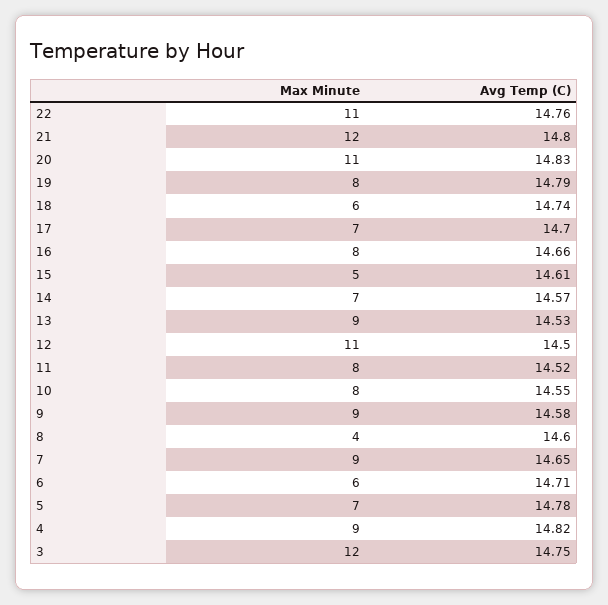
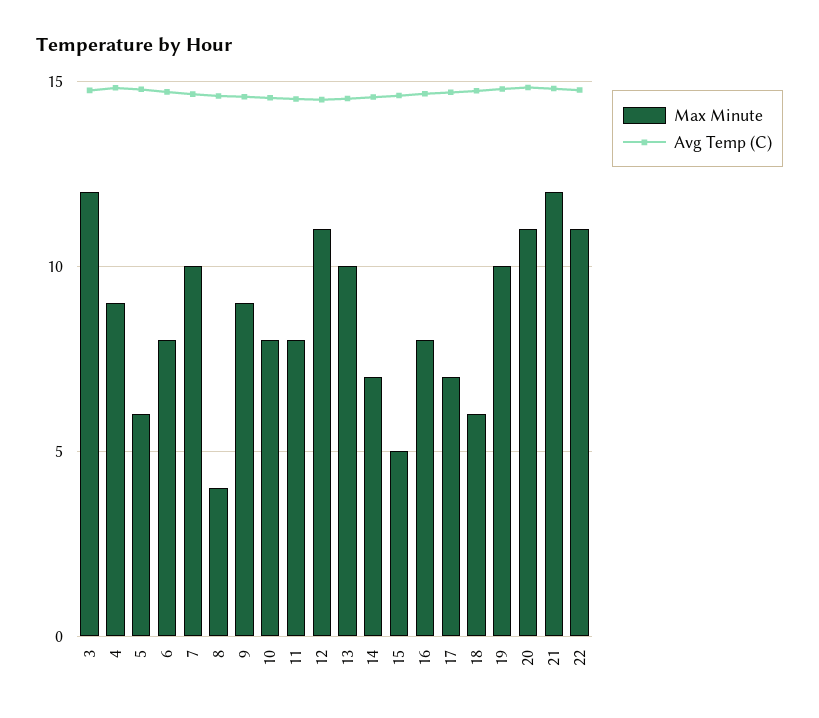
Max Minute, 19: 8 -> 10
Max Minute, 13: 9 -> 10
Max Minute, 7: 9 -> 10
Max Minute, 6: 6 -> 8
Max Minute, 5: 7 -> 6

